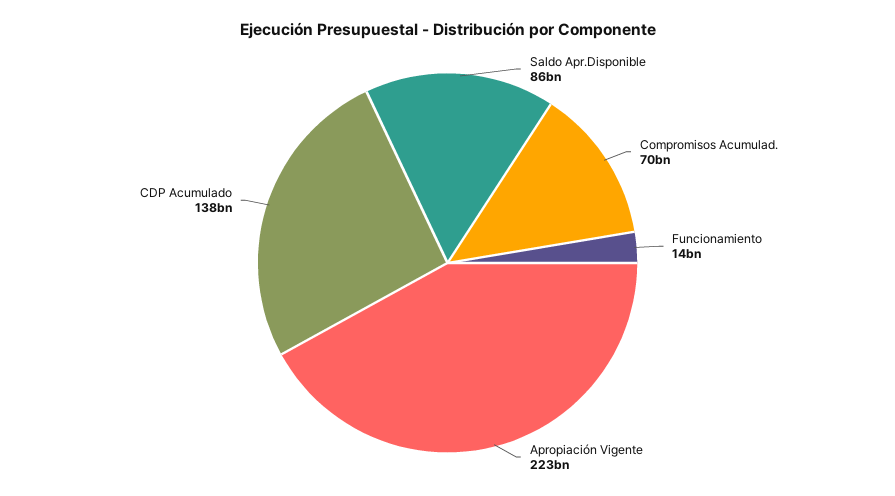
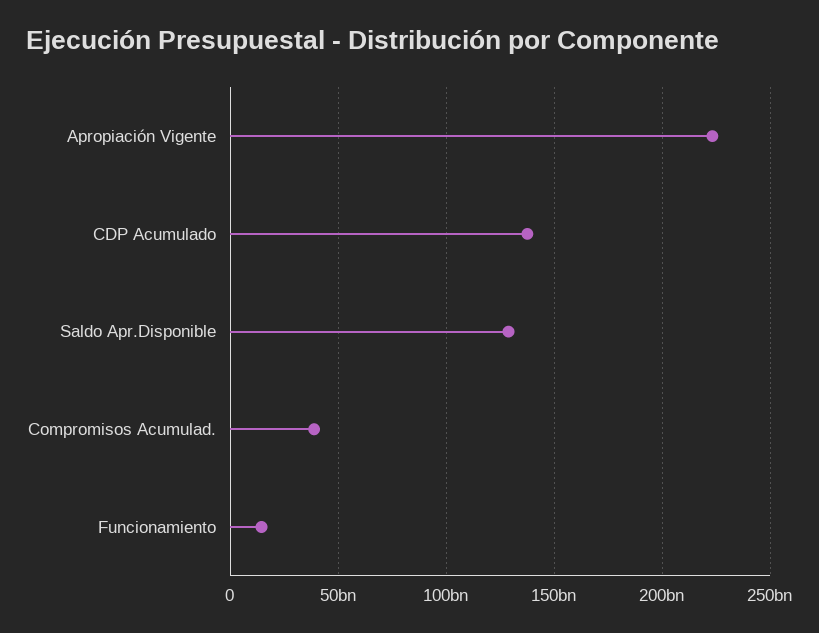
Saldo Apr.Disponible: 86000000000 -> 130000000000
Compromisos Acumulad.: 70000000000 -> 40000000000

